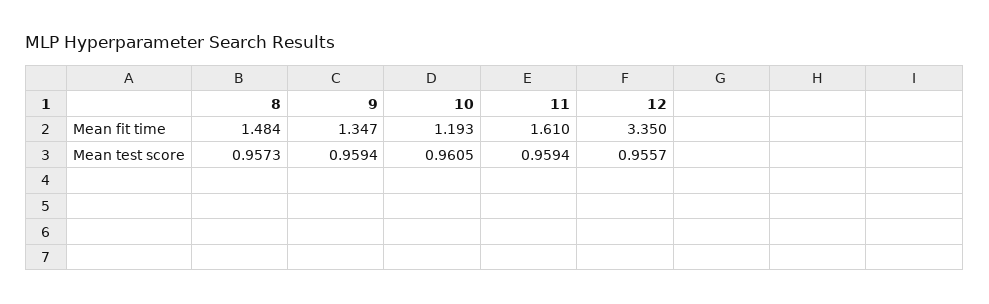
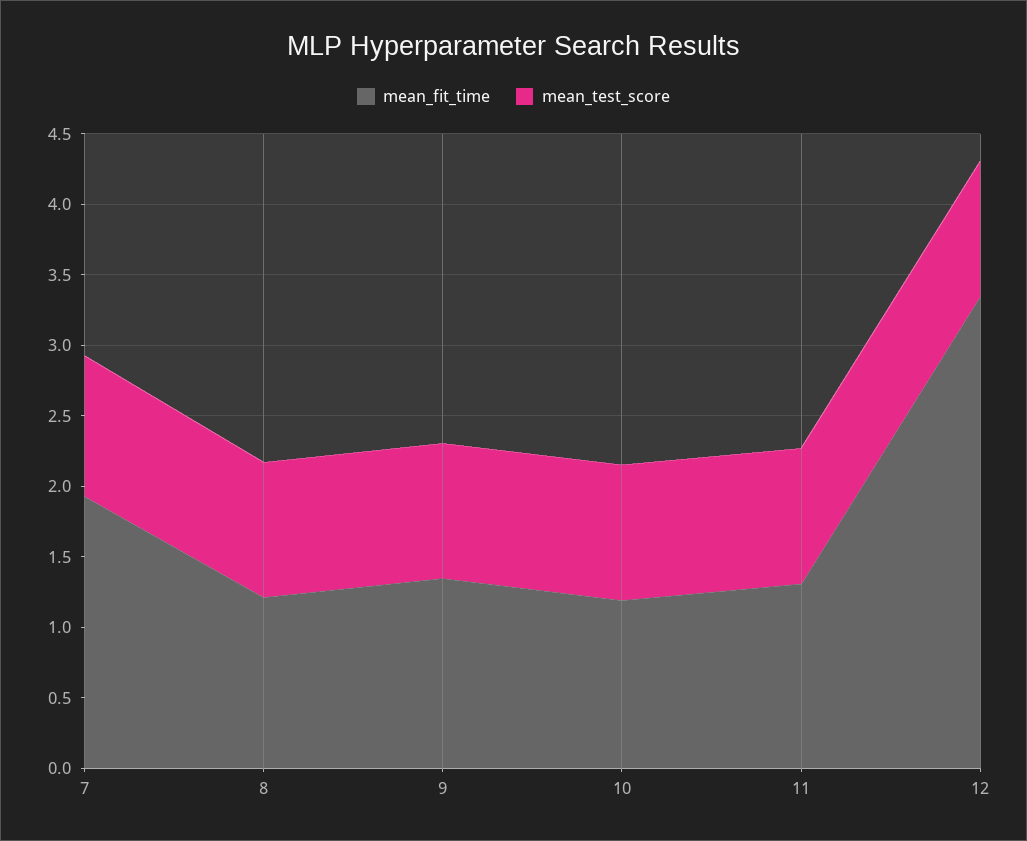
Mean fit time, 8: 1.484 -> 1.2
Mean fit time, 11: 1.61 -> 1.3
Mean fit time, 7: none -> 1.9
Mean test score, 7: none -> 1

